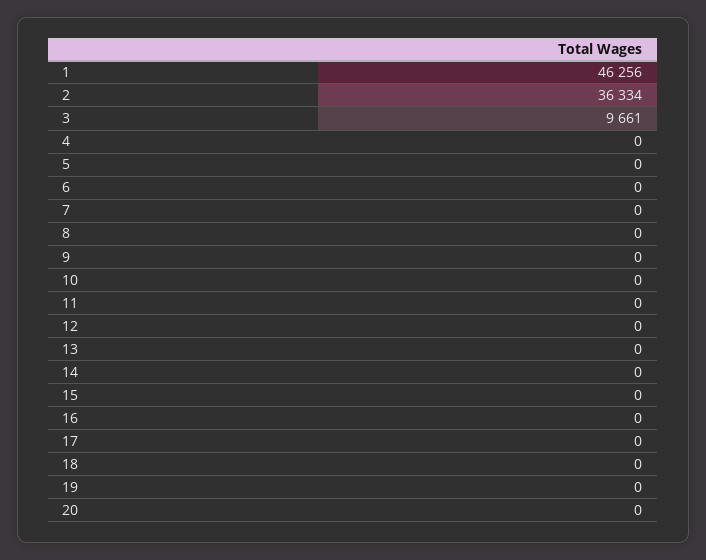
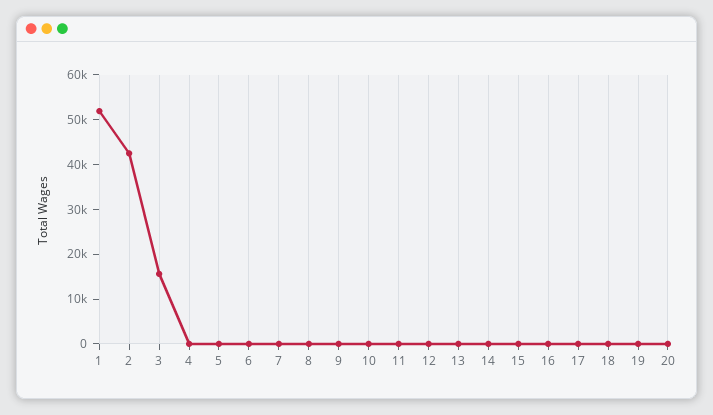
1: 46256 -> 52000
2: 36334 -> 42000
3: 9661 -> 16000

